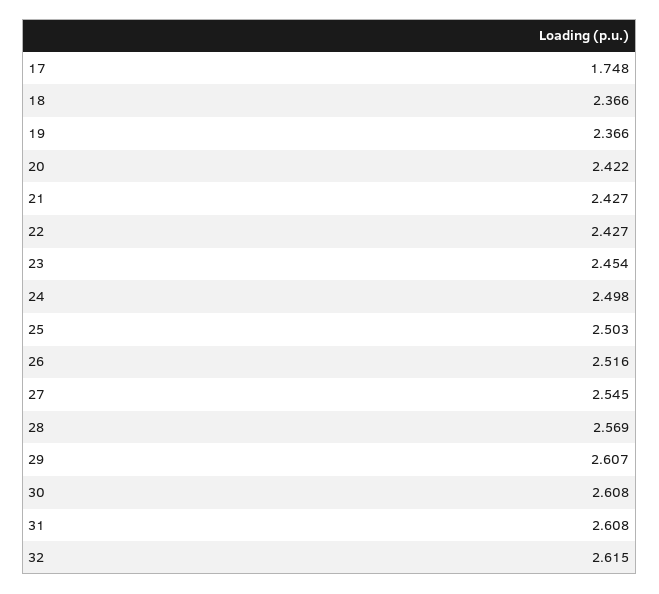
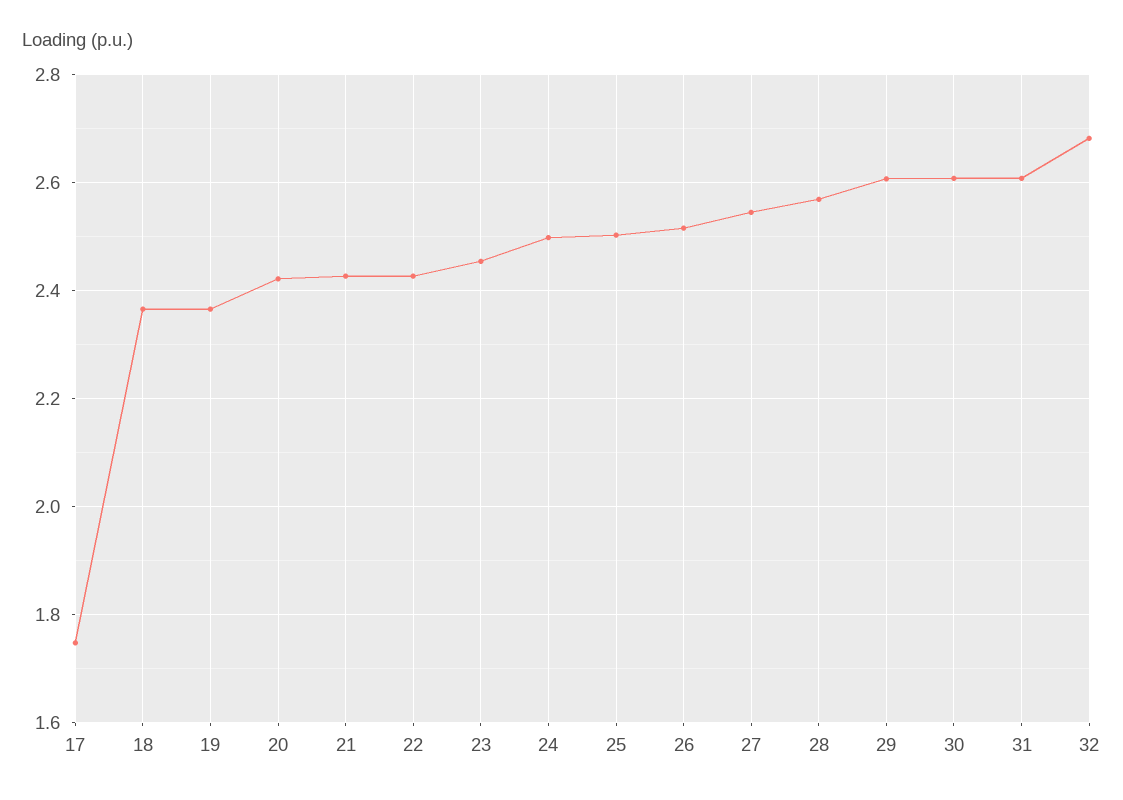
32: 2.615 -> 2.68

